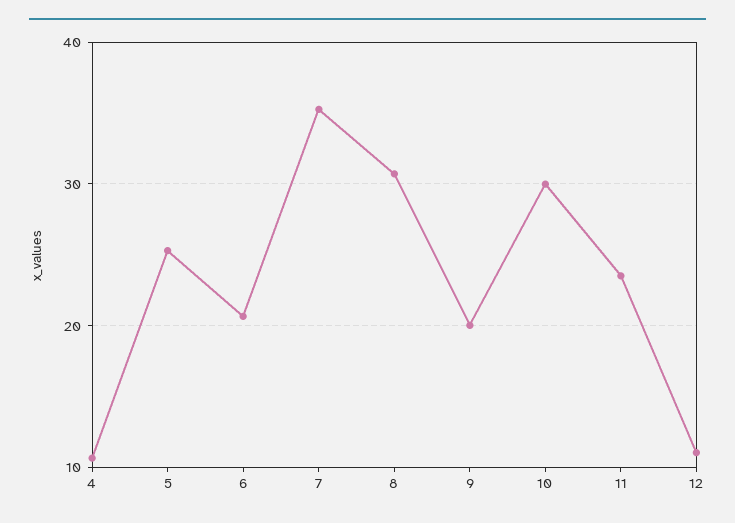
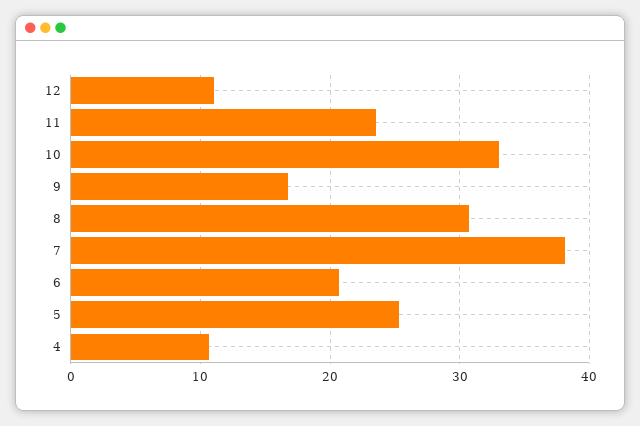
7: 35 -> 38
9: 20 -> 17
10: 30 -> 33

